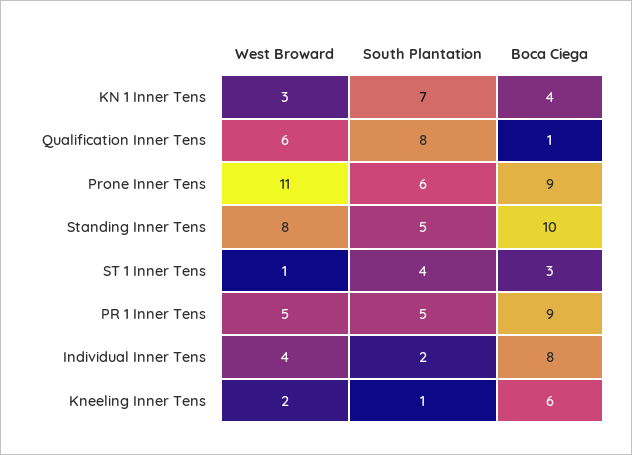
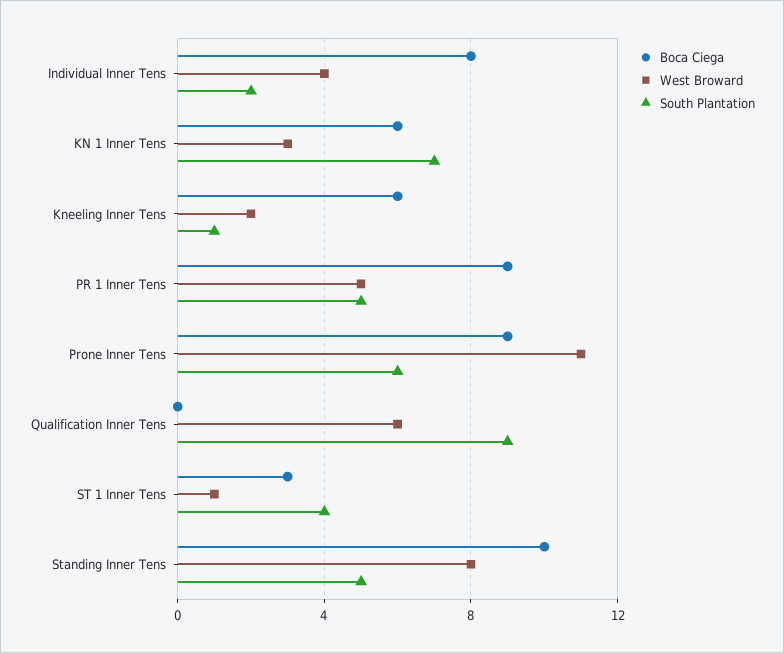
Boca Ciega, KN 1 Inner Tens: 4 -> 6
South Plantation, Qualification Inner Tens: 8 -> 9
Boca Ciega, Qualification Inner Tens: 1 -> 0

